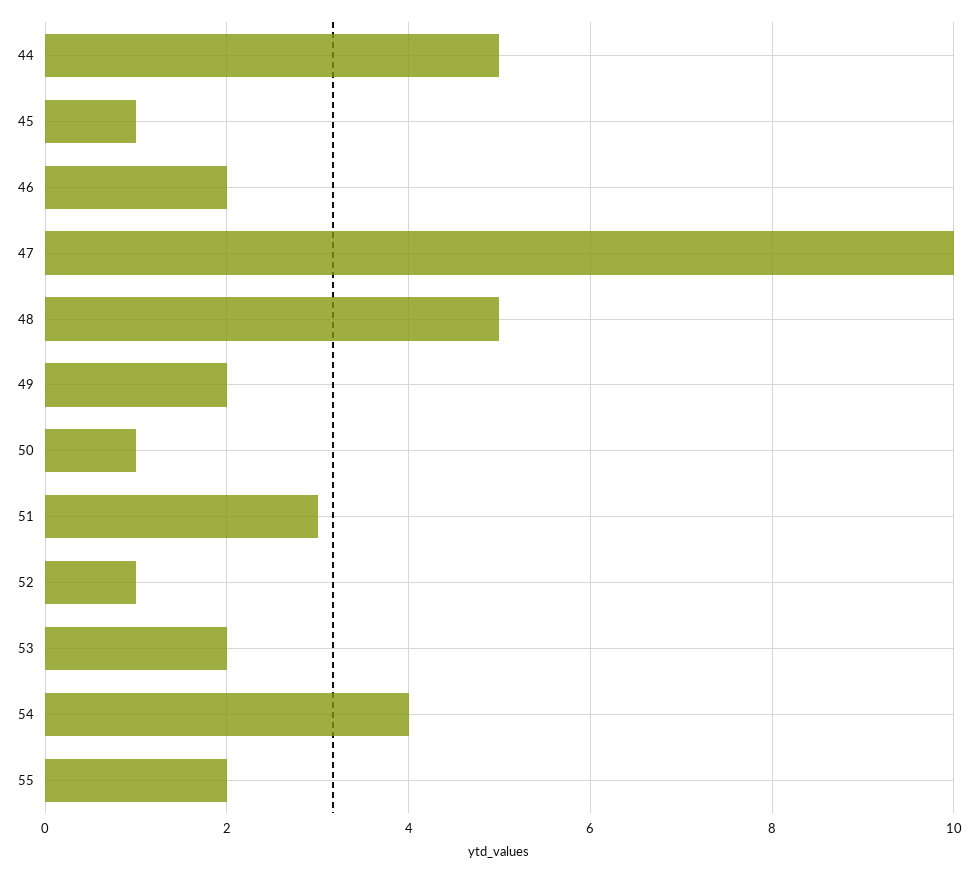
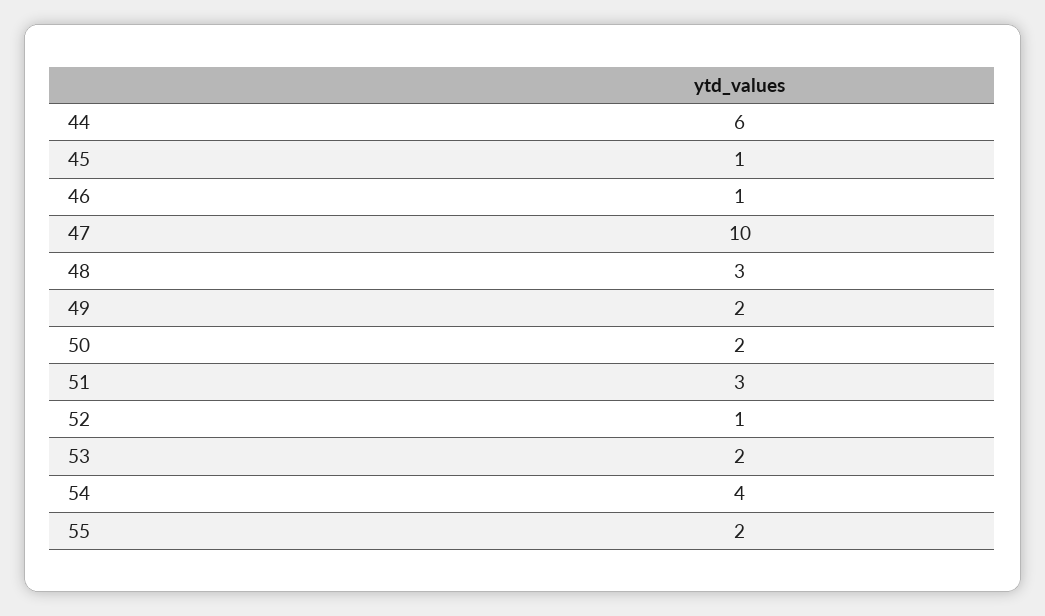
44: 5 -> 6
46: 2 -> 1
48: 5 -> 3
50: 1 -> 2

